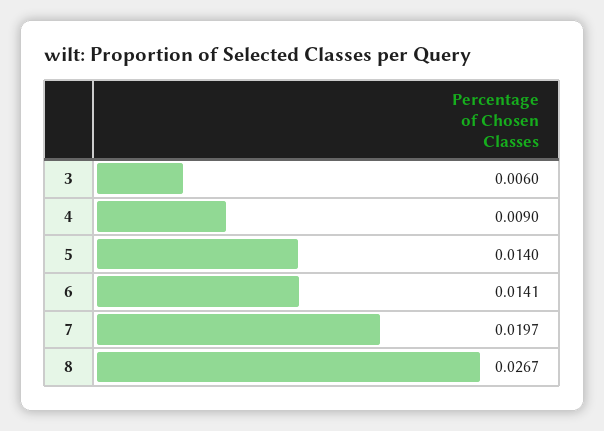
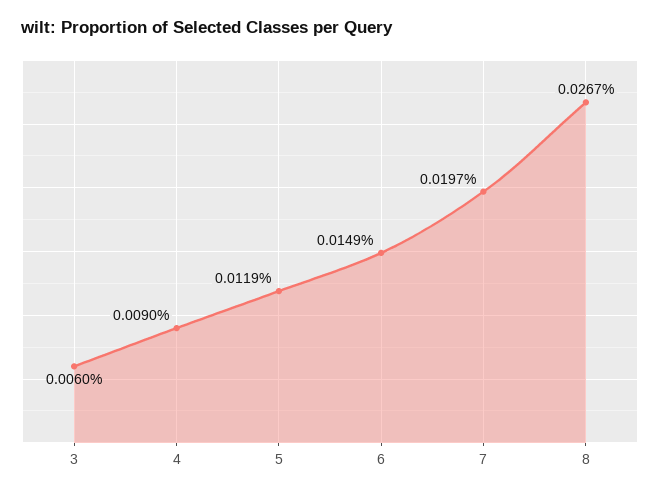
5: 0.014 -> 0.0119
6: 0.0141 -> 0.0149

